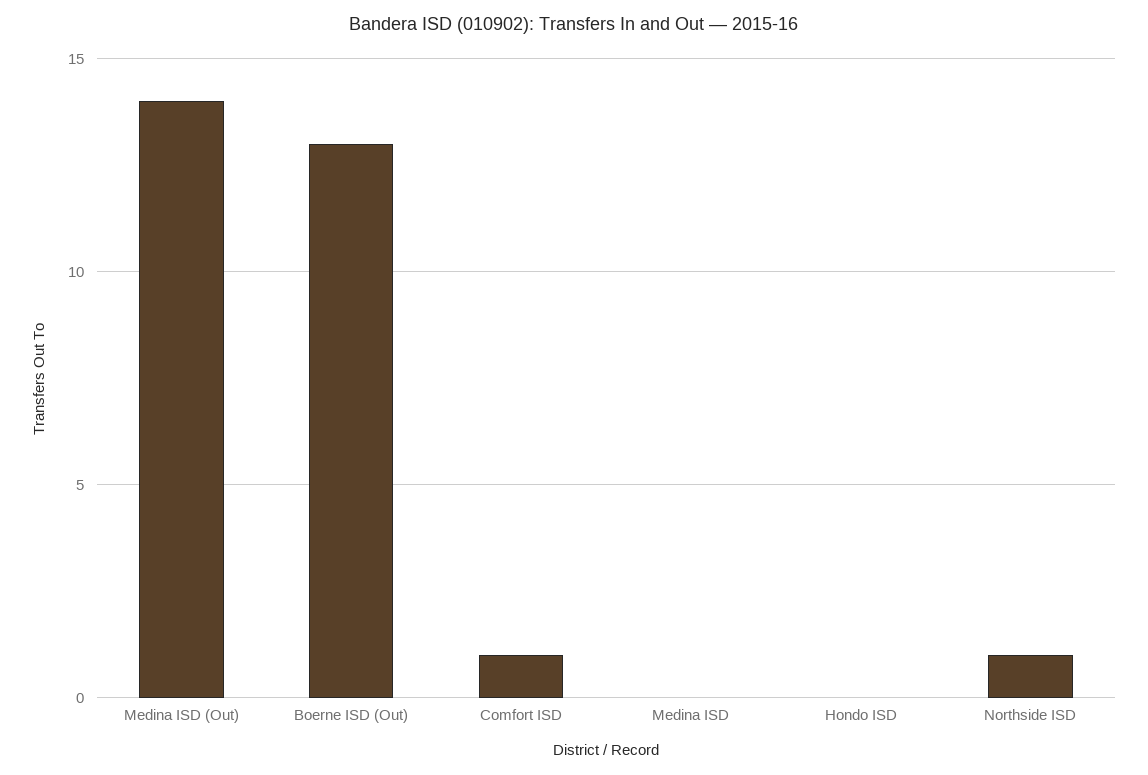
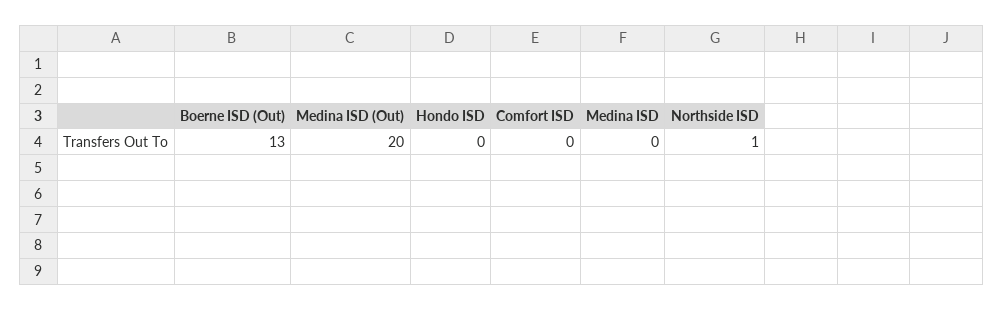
Medina ISD (Out): 14 -> 20
Comfort ISD: 1 -> 0

